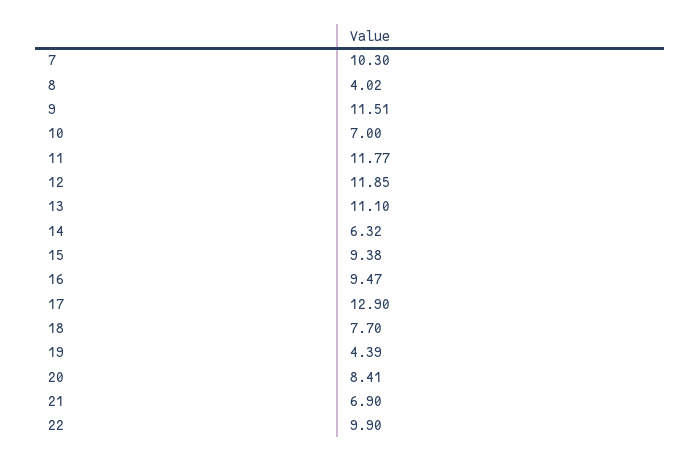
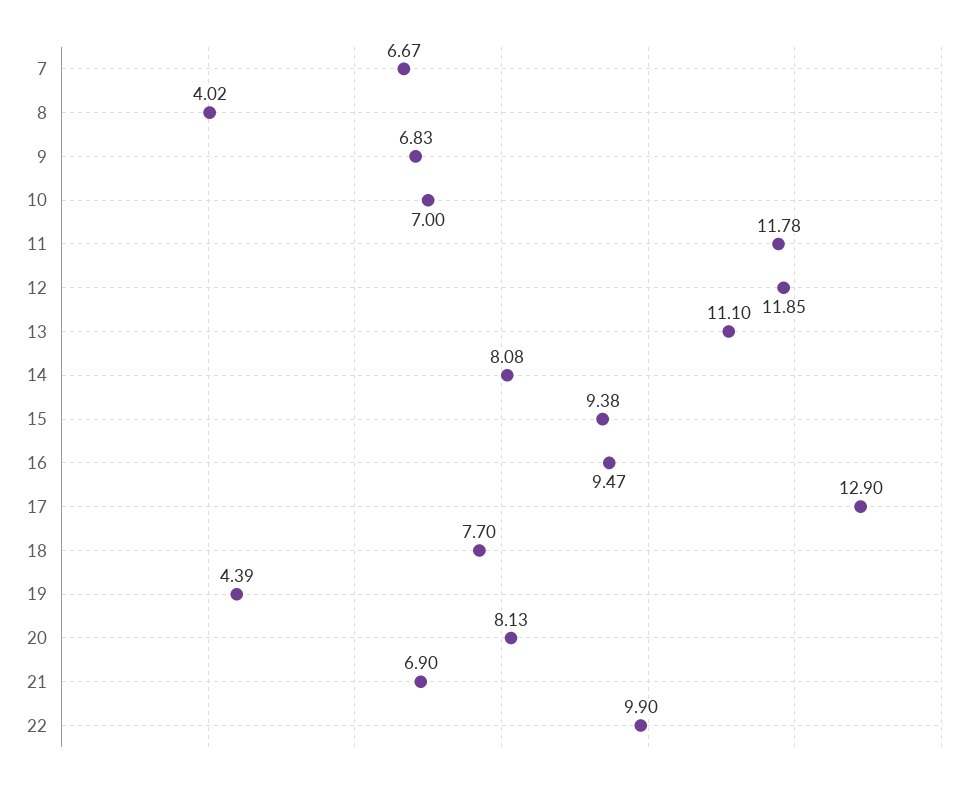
7: 10.3 -> 6.67
9: 11.51 -> 6.83
11: 11.77 -> 11.78
14: 6.32 -> 8.08
20: 8.41 -> 8.13

